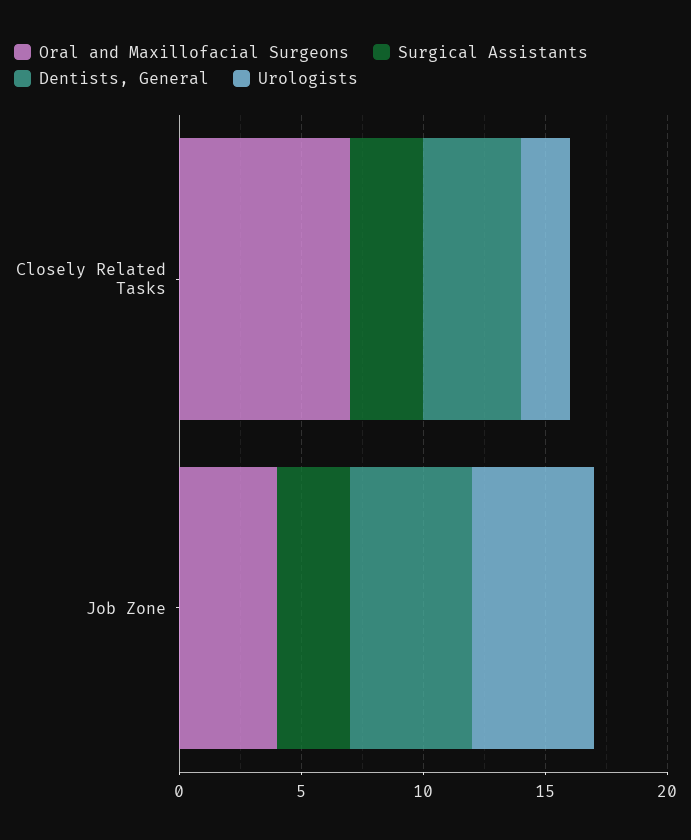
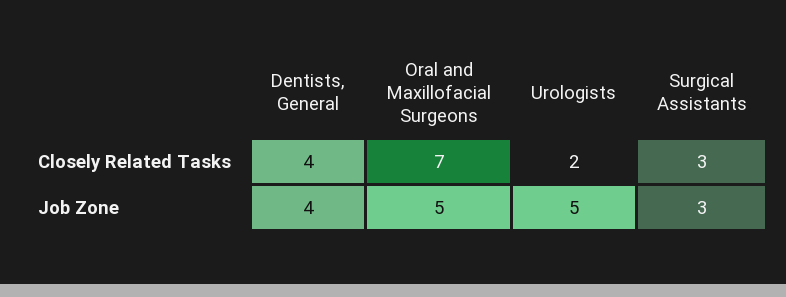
Oral and Maxillofacial Surgeons, Job Zone: 4 -> 5
Dentists, General, Job Zone: 5 -> 4

